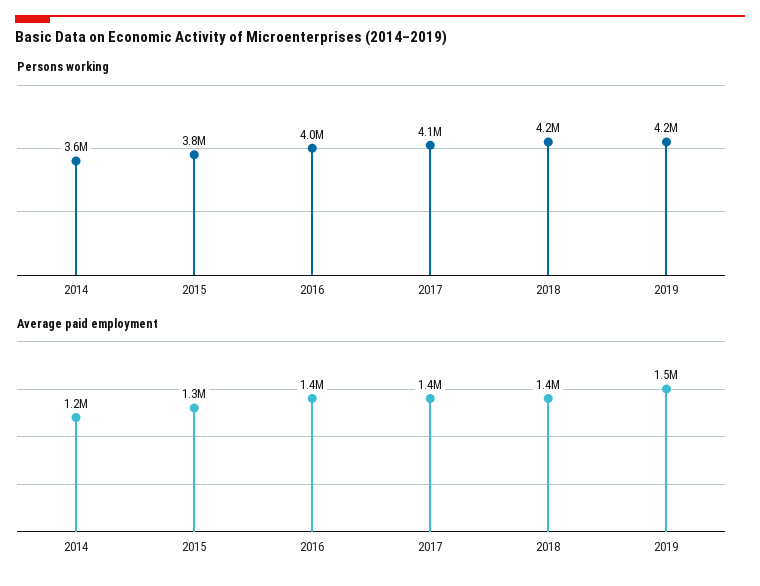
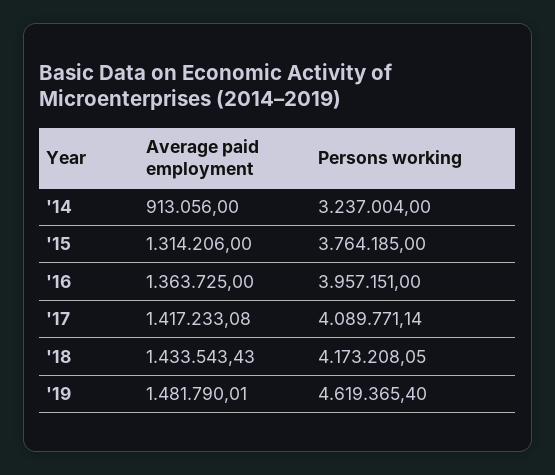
Persons working, 2014: 3600000 -> 3237004
Persons working, 2019: 4200000 -> 4619365.4
Average paid employment, 2014: 1200000 -> 913056

